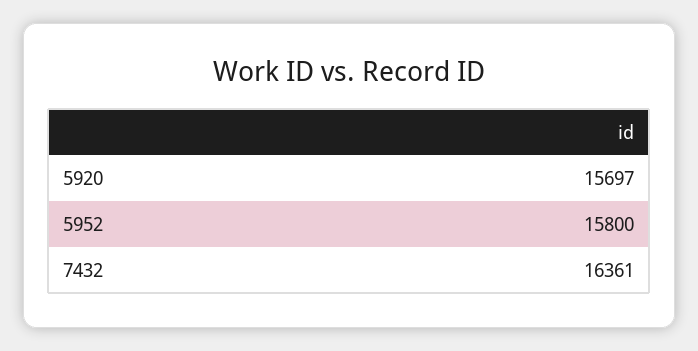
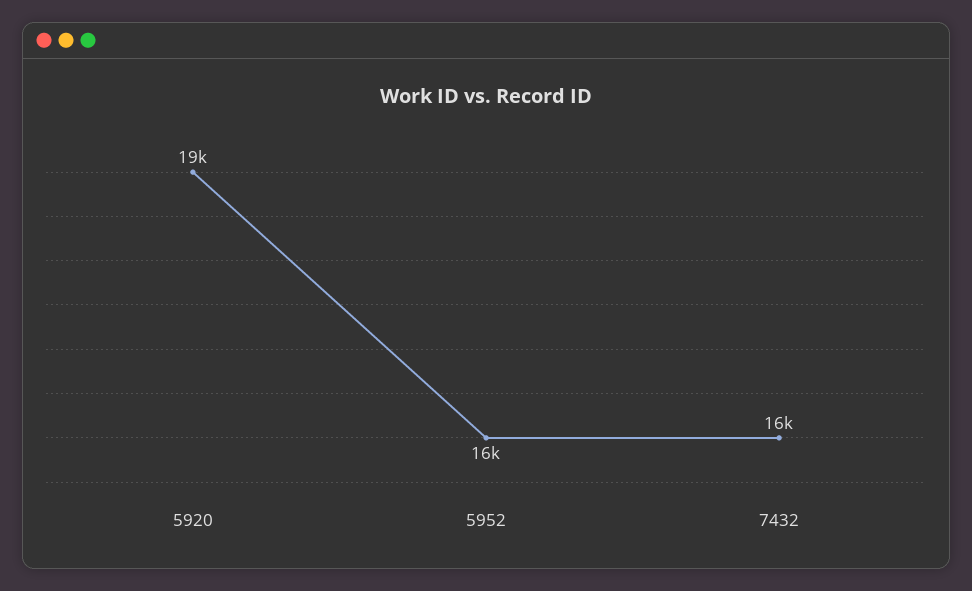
5920: 15697 -> 19000

